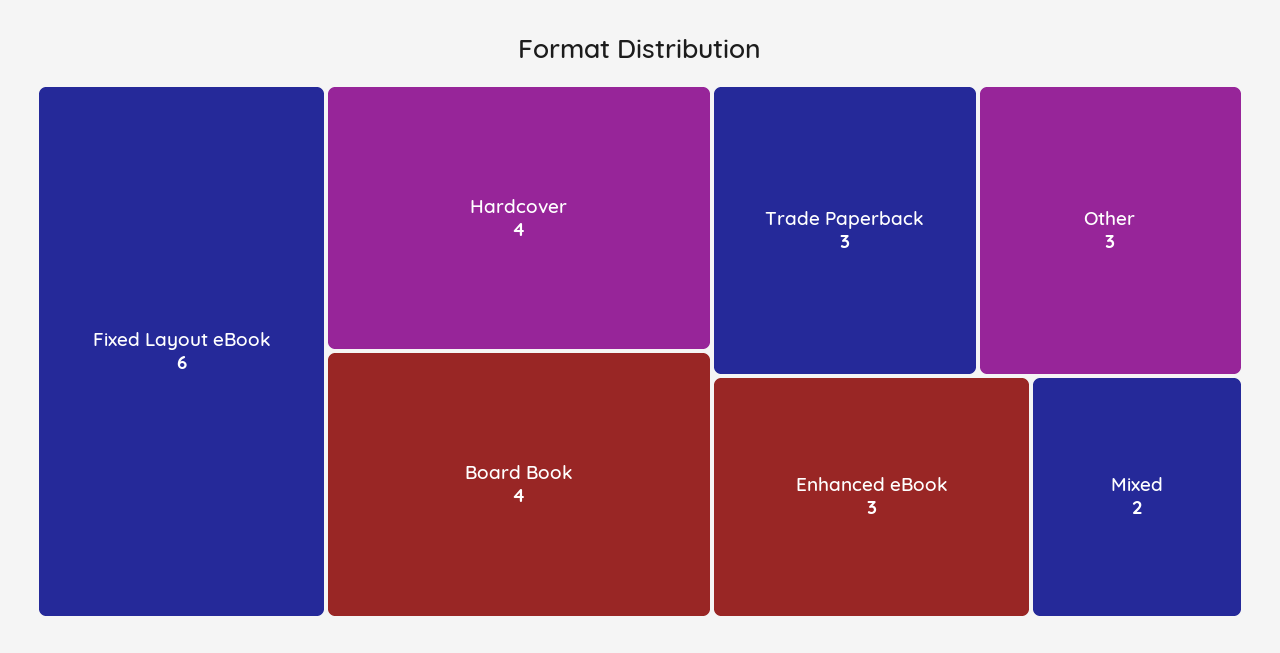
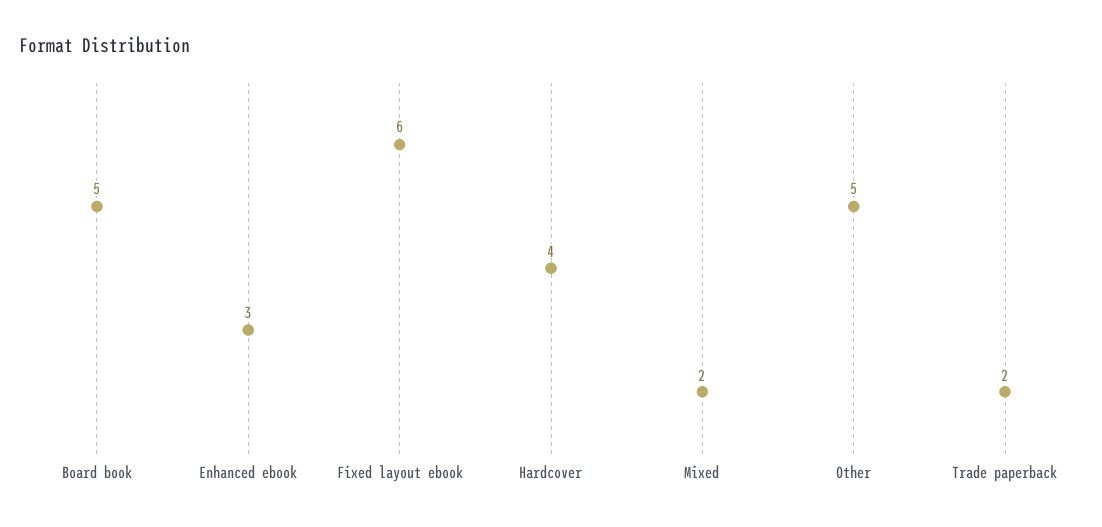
Board Book: 4 -> 5
Trade Paperback: 3 -> 2
Other: 3 -> 5

